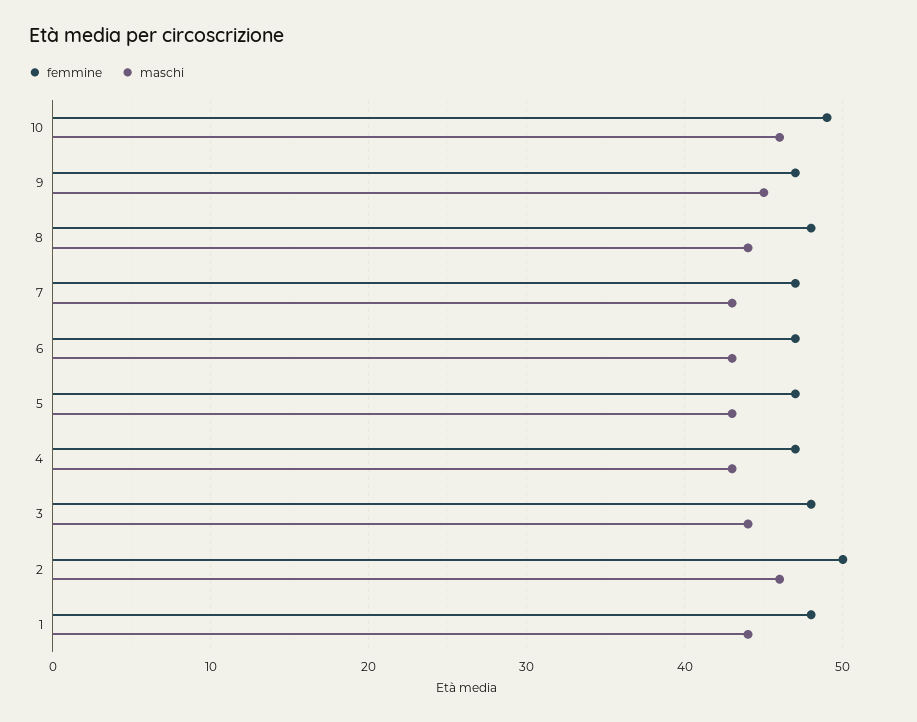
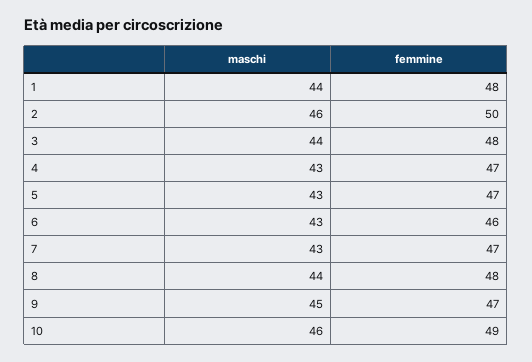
femmine, 6: 47 -> 46

